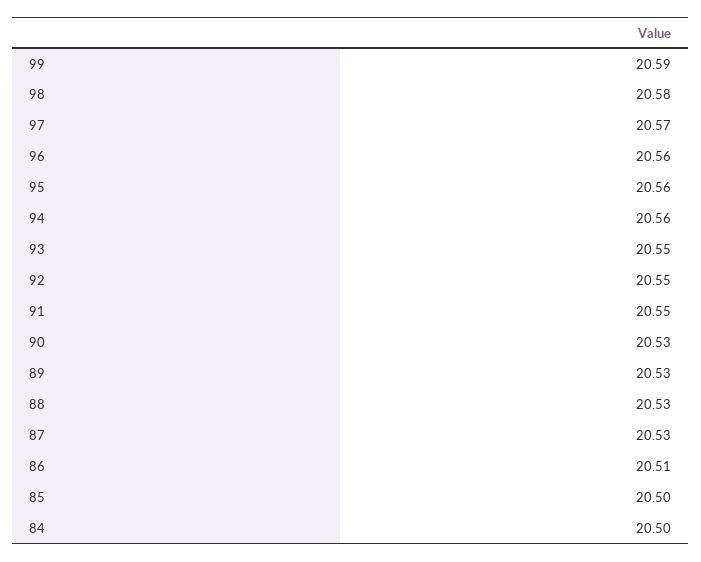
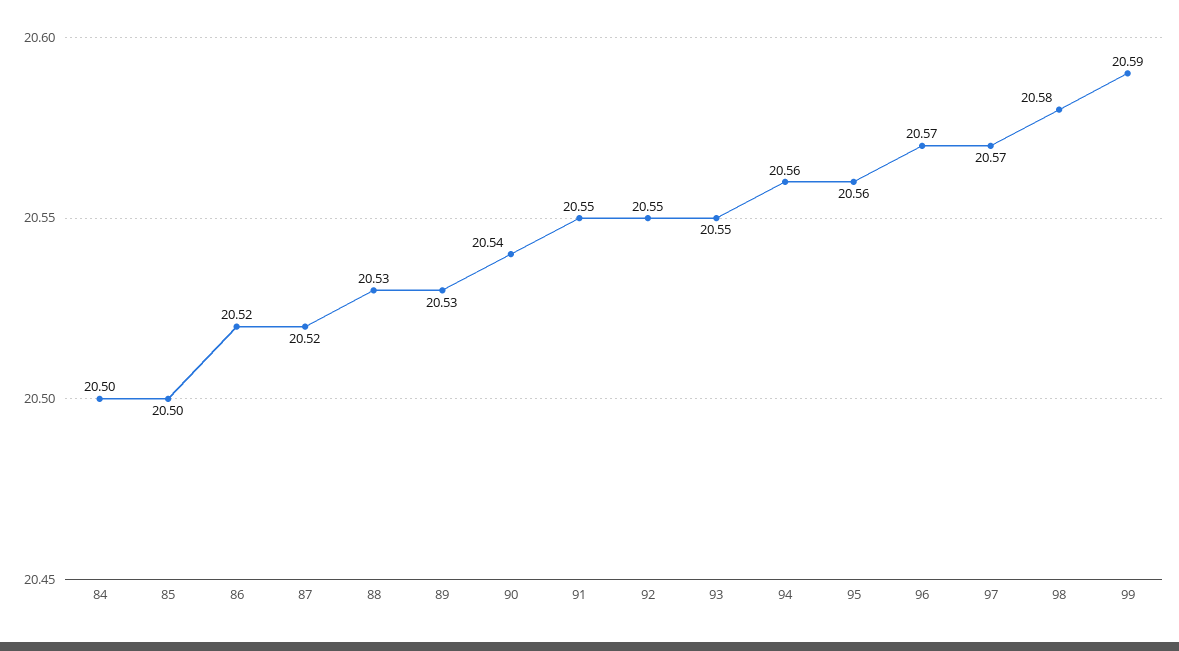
96: 20.56 -> 20.57
90: 20.53 -> 20.54
87: 20.53 -> 20.52
86: 20.51 -> 20.52

